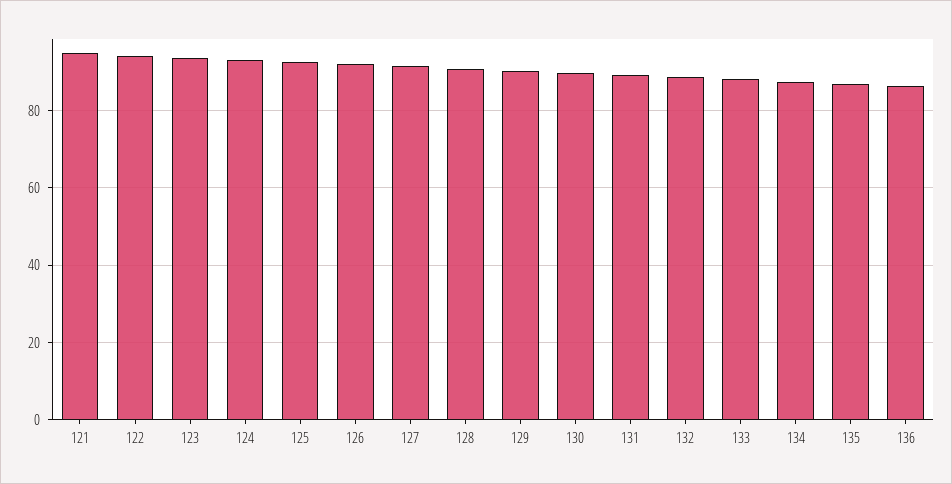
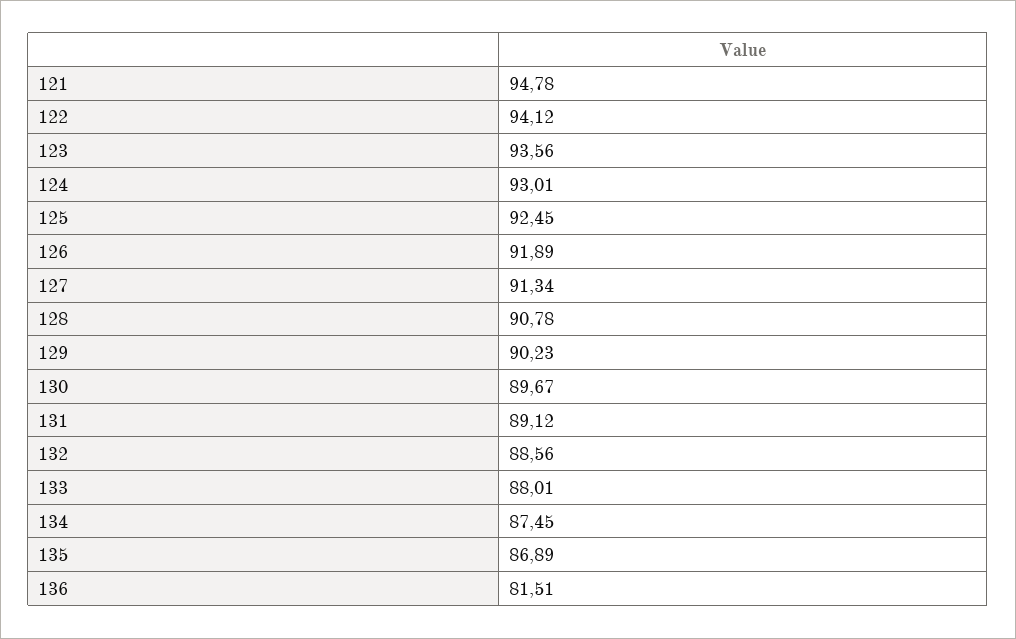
136: 86 -> 81.51

